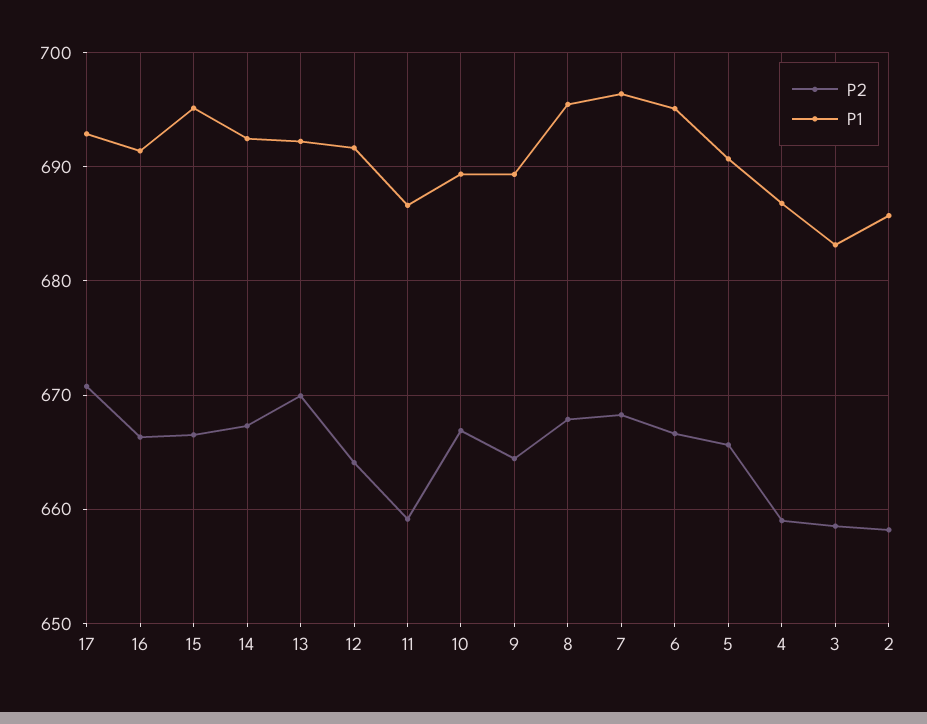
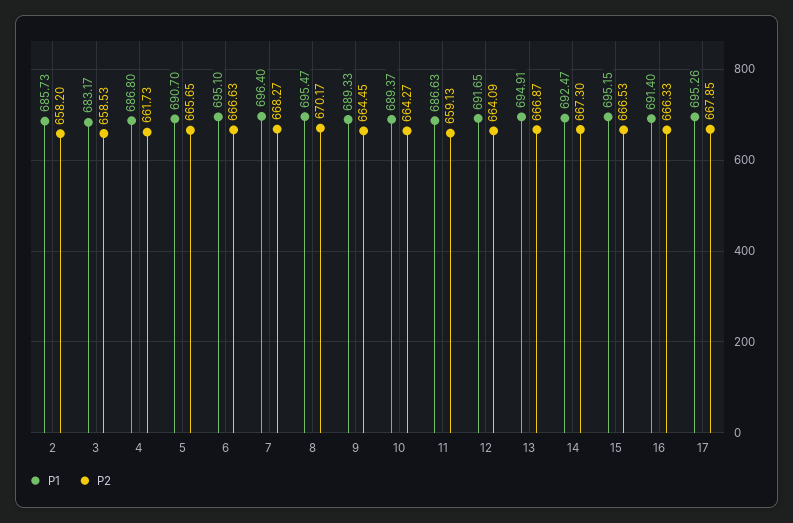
P2, 17: 671 -> 667.85
P1, 17: 693 -> 695.26
P2, 13: 670 -> 666.87
P1, 13: 692 -> 694.91
P2, 10: 667 -> 664.27
P2, 8: 668 -> 670.17
P2, 4: 659 -> 661.73

